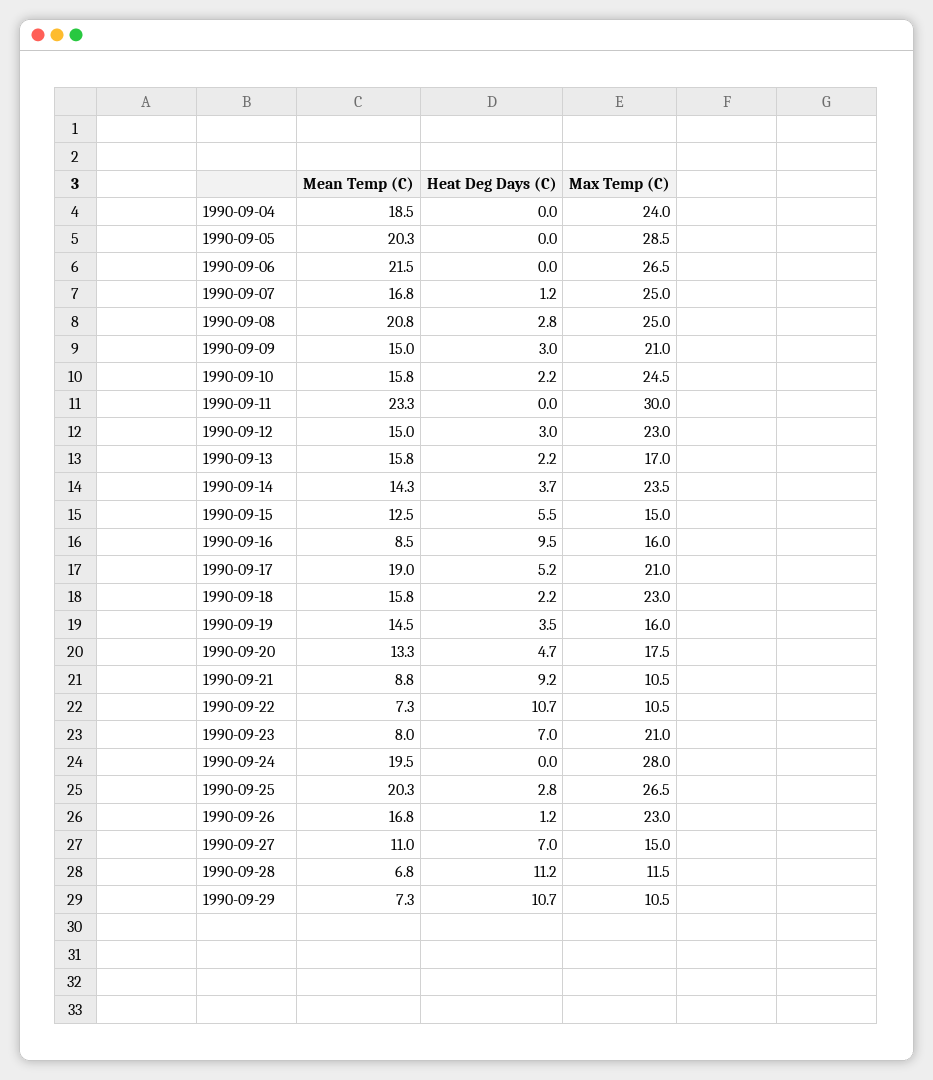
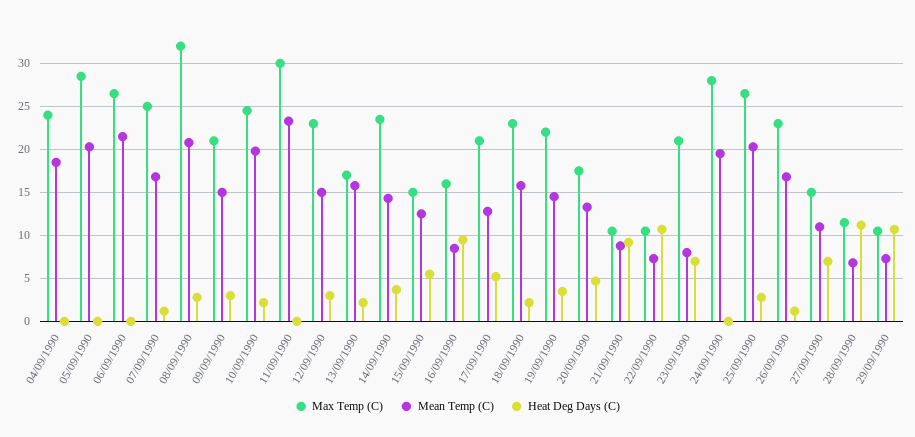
Max Temp (C), 1990-09-08: 25 -> 32
Mean Temp (C), 1990-09-10: 15.8 -> 20
Mean Temp (C), 1990-09-17: 19 -> 13
Max Temp (C), 1990-09-19: 16 -> 22

